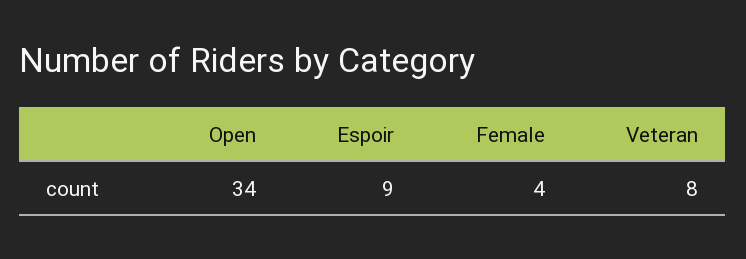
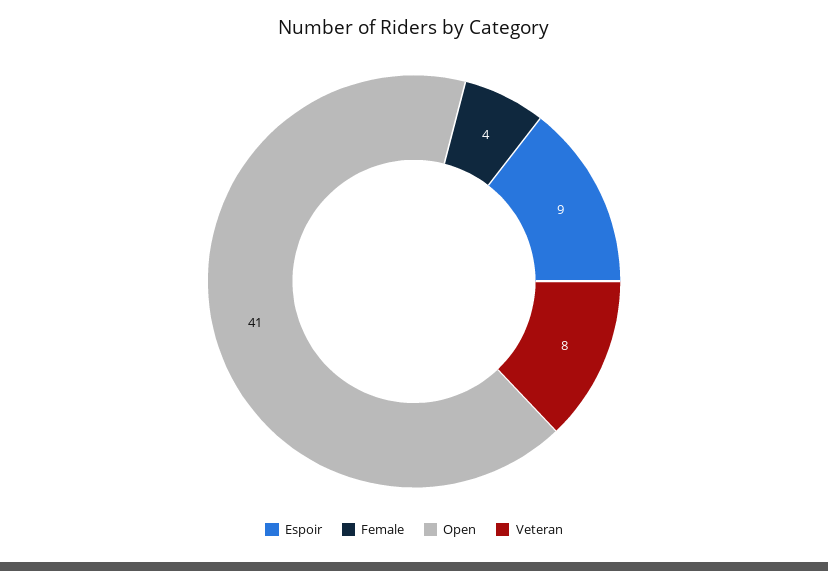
Open: 34 -> 41

